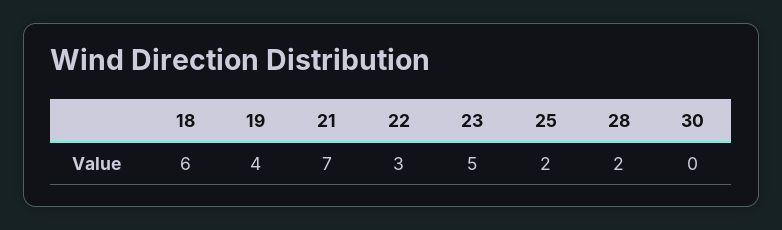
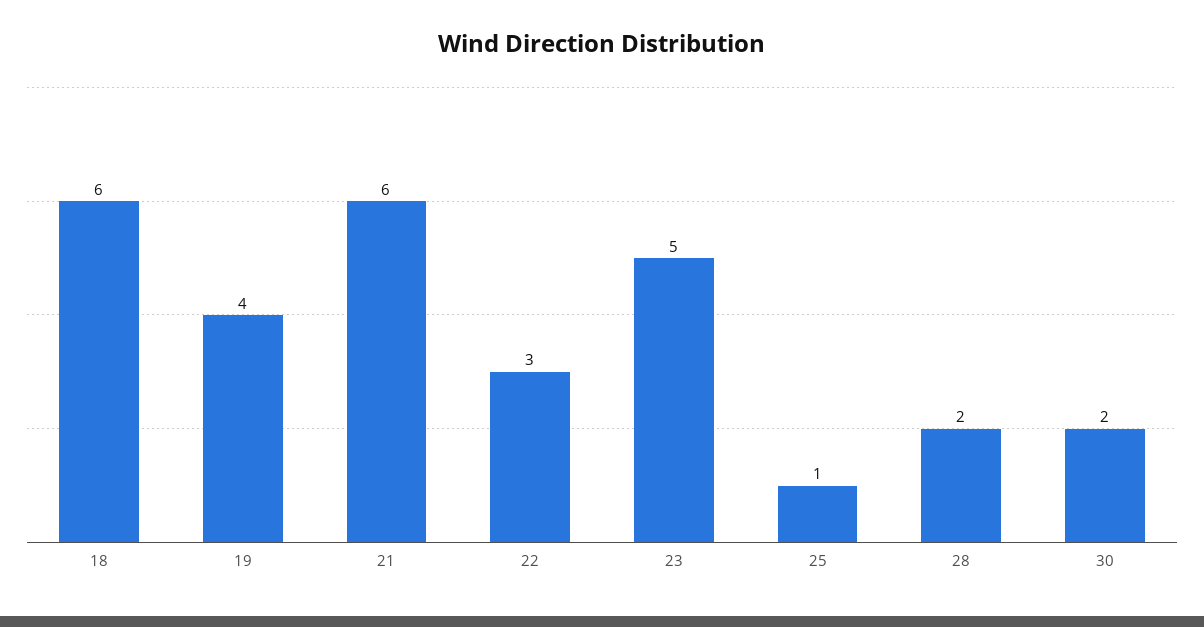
21: 7 -> 6
25: 2 -> 1
30: 0 -> 2

